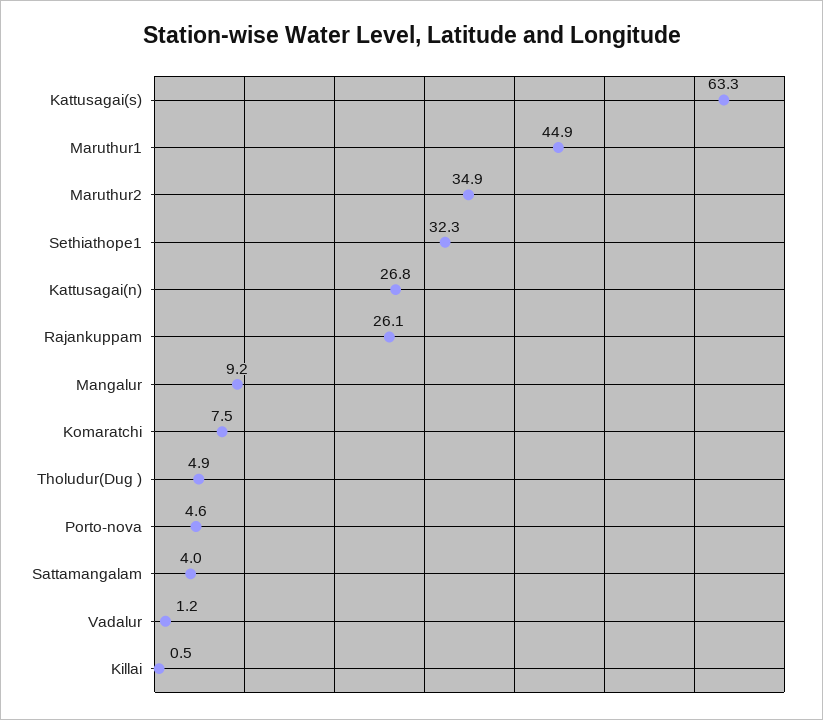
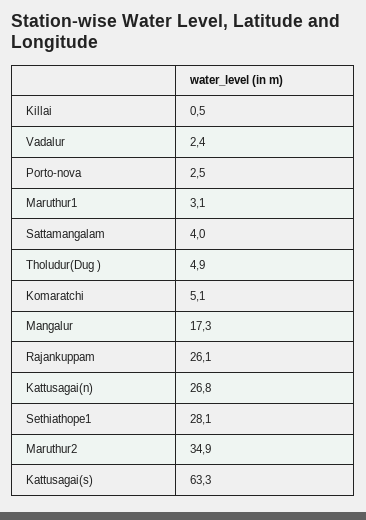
Maruthur1: 44.9 -> 3.1
Sethiathope1: 32.3 -> 28.1
Mangalur: 9.2 -> 17.3
Komaratchi: 7.5 -> 5.1
Porto-nova: 4.6 -> 2.5
Vadalur: 1.2 -> 2.4

